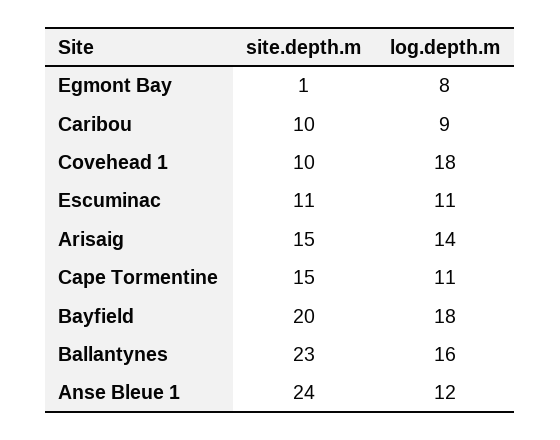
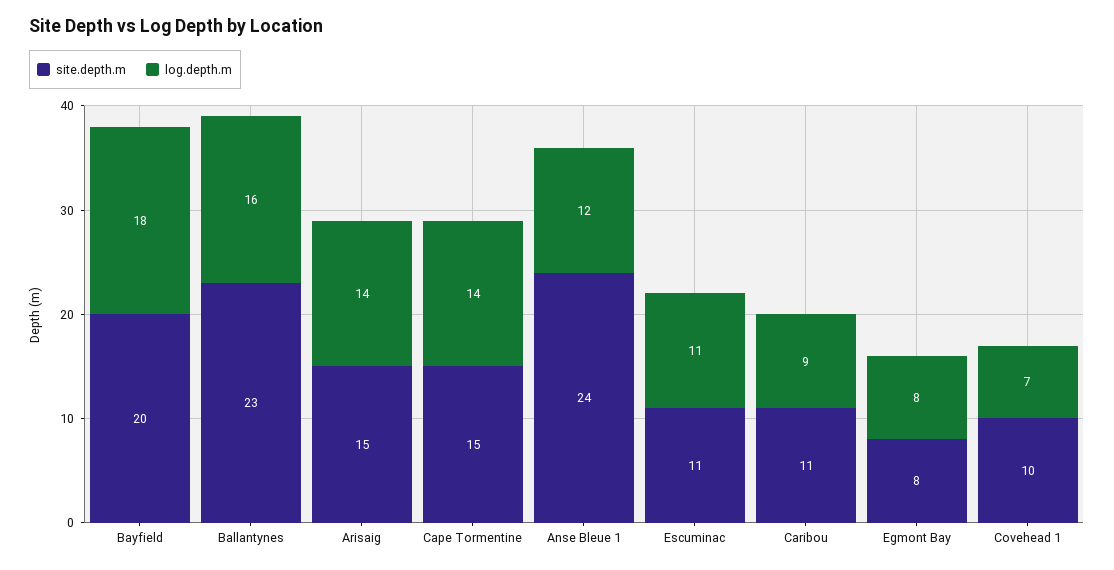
site.depth.m, Egmont Bay: 1 -> 8
site.depth.m, Caribou: 10 -> 11
log.depth.m, Covehead 1: 18 -> 7
log.depth.m, Cape Tormentine: 11 -> 14

